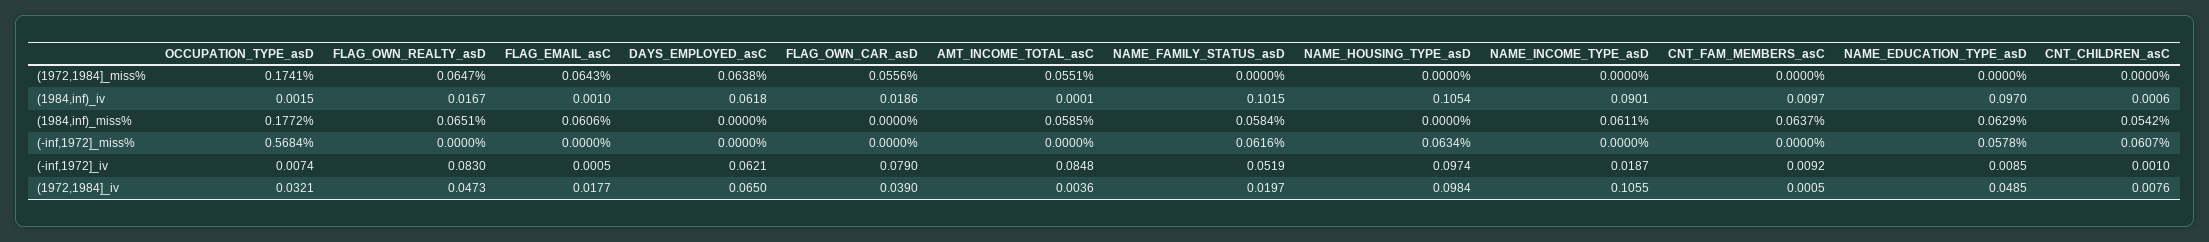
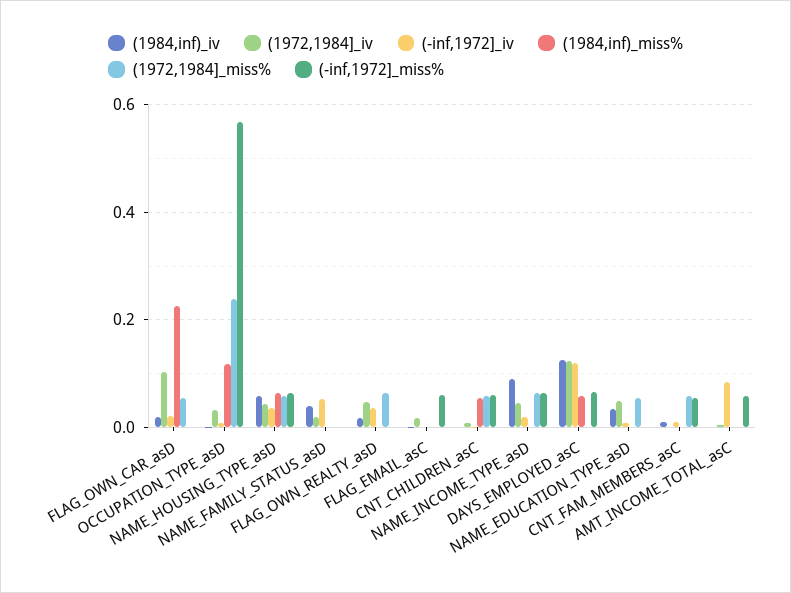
(1972,1984]_miss%, OCCUPATION_TYPE_asD: 0.1741 -> 0.24
(1972,1984]_miss%, FLAG_EMAIL_asC: 0.0643 -> 0
(1972,1984]_miss%, DAYS_EMPLOYED_asC: 0.0638 -> 0
(1972,1984]_miss%, AMT_INCOME_TOTAL_asC: 0.0551 -> 0
(1972,1984]_miss%, NAME_HOUSING_TYPE_asD: 0 -> 0.06
(1972,1984]_miss%, NAME_INCOME_TYPE_asD: 0 -> 0.06
(1972,1984]_miss%, CNT_FAM_MEMBERS_asC: 0 -> 0.06
(1972,1984]_miss%, NAME_EDUCATION_TYPE_asD: 0 -> 0.06
(1972,1984]_miss%, CNT_CHILDREN_asC: 0 -> 0.06
(1984,inf)_iv, DAYS_EMPLOYED_asC: 0.0618 -> 0.12
(1984,inf)_iv, NAME_FAMILY_STATUS_asD: 0.1015 -> 0.04
(1984,inf)_iv, NAME_HOUSING_TYPE_asD: 0.1054 -> 0.06
(1984,inf)_iv, NAME_EDUCATION_TYPE_asD: 0.097 -> 0.04
(1984,inf)_miss%, OCCUPATION_TYPE_asD: 0.1772 -> 0.12
(1984,inf)_miss%, FLAG_OWN_REALTY_asD: 0.0651 -> 0
(1984,inf)_miss%, FLAG_EMAIL_asC: 0.0606 -> 0
(1984,inf)_miss%, DAYS_EMPLOYED_asC: 0 -> 0.06
(1984,inf)_miss%, FLAG_OWN_CAR_asD: 0 -> 0.22
(1984,inf)_miss%, AMT_INCOME_TOTAL_asC: 0.0585 -> 0
(1984,inf)_miss%, NAME_FAMILY_STATUS_asD: 0.0584 -> 0
(1984,inf)_miss%, NAME_HOUSING_TYPE_asD: 0 -> 0.06
(1984,inf)_miss%, NAME_INCOME_TYPE_asD: 0.0611 -> 0
(1984,inf)_miss%, CNT_FAM_MEMBERS_asC: 0.0637 -> 0
(1984,inf)_miss%, NAME_EDUCATION_TYPE_asD: 0.0629 -> 0
(-inf,1972]_miss%, FLAG_EMAIL_asC: 0 -> 0.06
(-inf,1972]_miss%, DAYS_EMPLOYED_asC: 0 -> 0.06
(-inf,1972]_miss%, AMT_INCOME_TOTAL_asC: 0 -> 0.06
(-inf,1972]_miss%, NAME_FAMILY_STATUS_asD: 0.0616 -> 0
(-inf,1972]_miss%, NAME_INCOME_TYPE_asD: 0 -> 0.06
(-inf,1972]_miss%, CNT_FAM_MEMBERS_asC: 0 -> 0.06
(-inf,1972]_miss%, NAME_EDUCATION_TYPE_asD: 0.0578 -> 0
(-inf,1972]_iv, FLAG_OWN_REALTY_asD: 0.083 -> 0.04
(-inf,1972]_iv, DAYS_EMPLOYED_asC: 0.0621 -> 0.12
(-inf,1972]_iv, FLAG_OWN_CAR_asD: 0.079 -> 0.02
(-inf,1972]_iv, NAME_HOUSING_TYPE_asD: 0.0974 -> 0.04
(1972,1984]_iv, DAYS_EMPLOYED_asC: 0.065 -> 0.12
(1972,1984]_iv, FLAG_OWN_CAR_asD: 0.039 -> 0.1
(1972,1984]_iv, NAME_HOUSING_TYPE_asD: 0.0984 -> 0.04
(1972,1984]_iv, NAME_INCOME_TYPE_asD: 0.1055 -> 0.04

